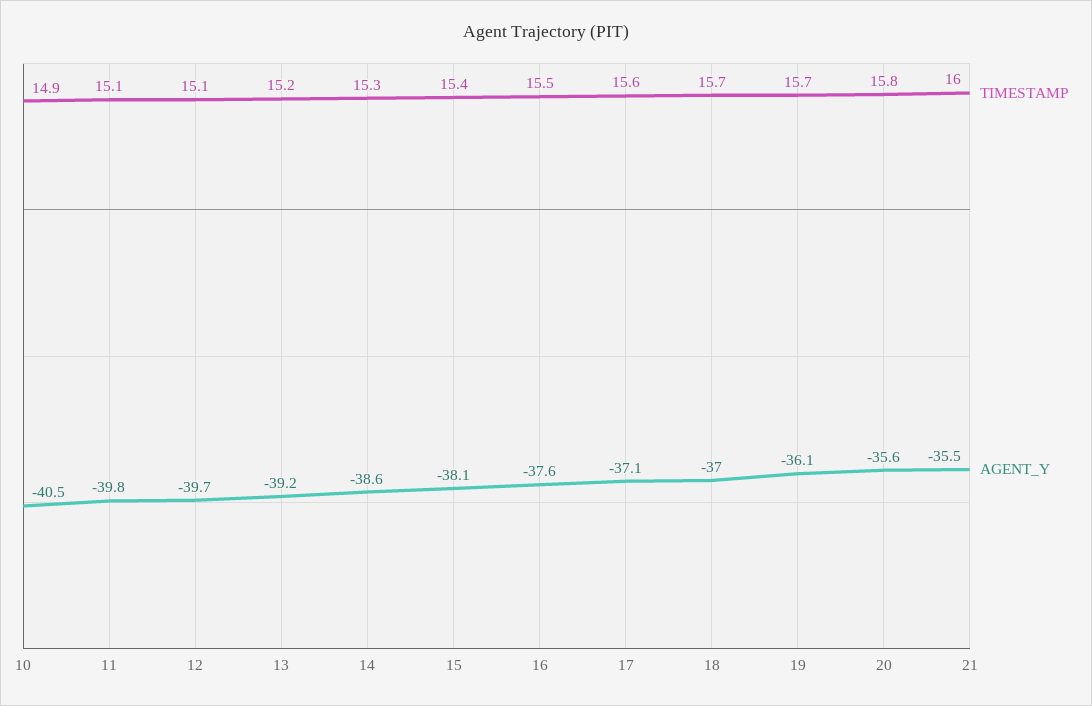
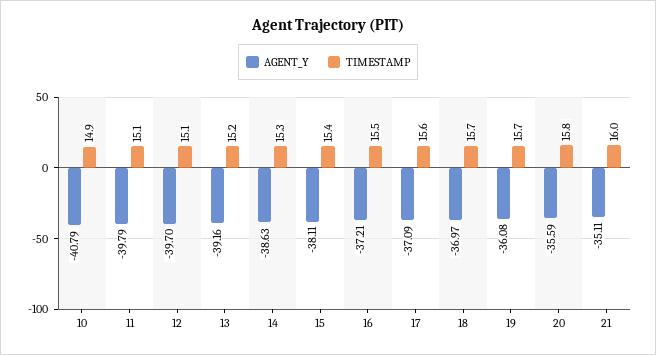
AGENT_Y, 10: -40.5 -> -40.79
AGENT_Y, 16: -37.6 -> -37.21
AGENT_Y, 21: -35.5 -> -35.11

